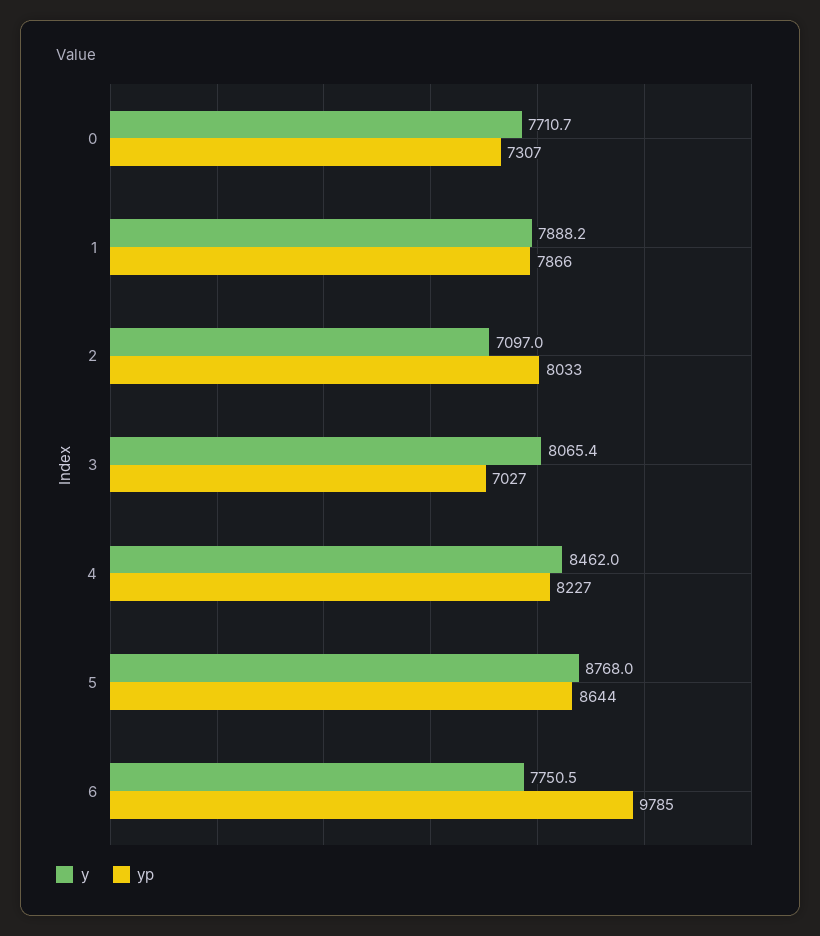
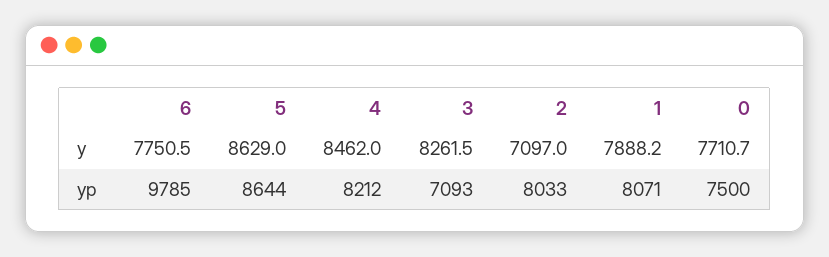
yp, 0: 7307 -> 7500
yp, 1: 7866 -> 8071
y, 3: 8065.4 -> 8261.5
yp, 3: 7027 -> 7093
yp, 4: 8227 -> 8212
y, 5: 8768 -> 8629

